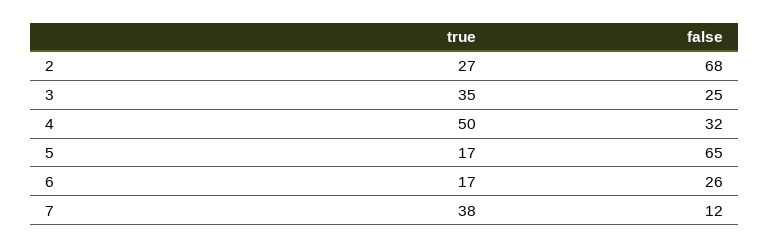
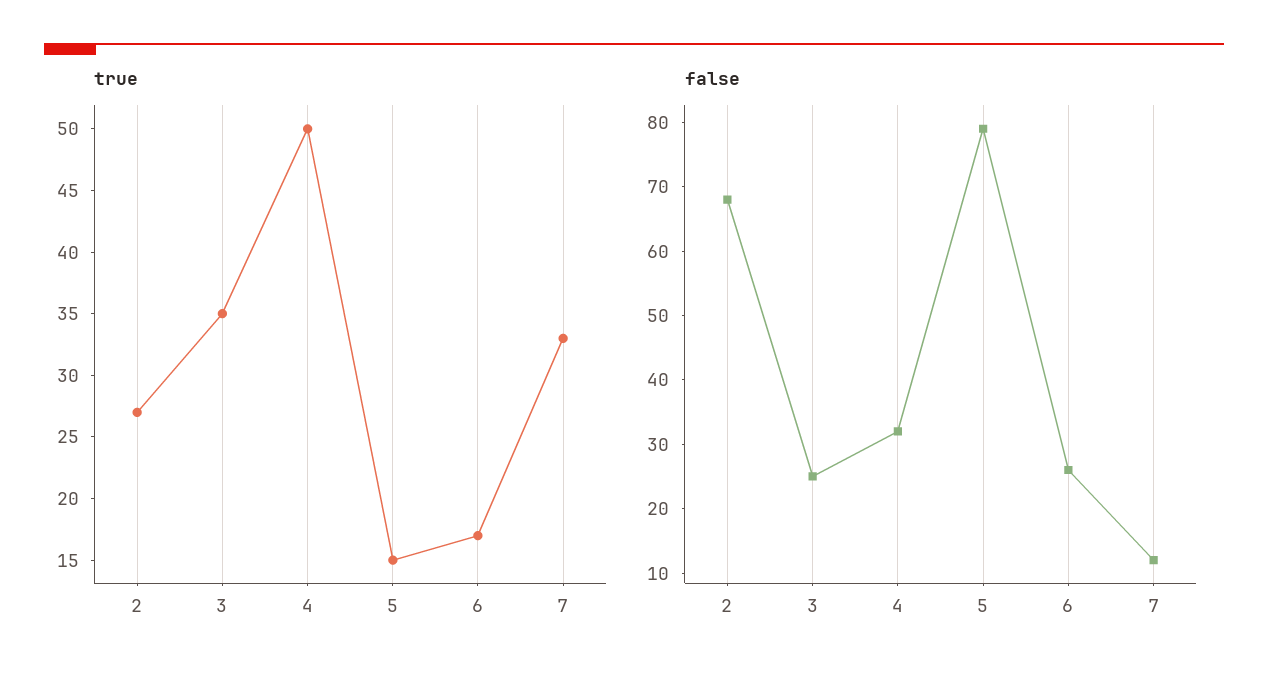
true, 5: 17 -> 15
false, 5: 65 -> 80
true, 7: 38 -> 33

